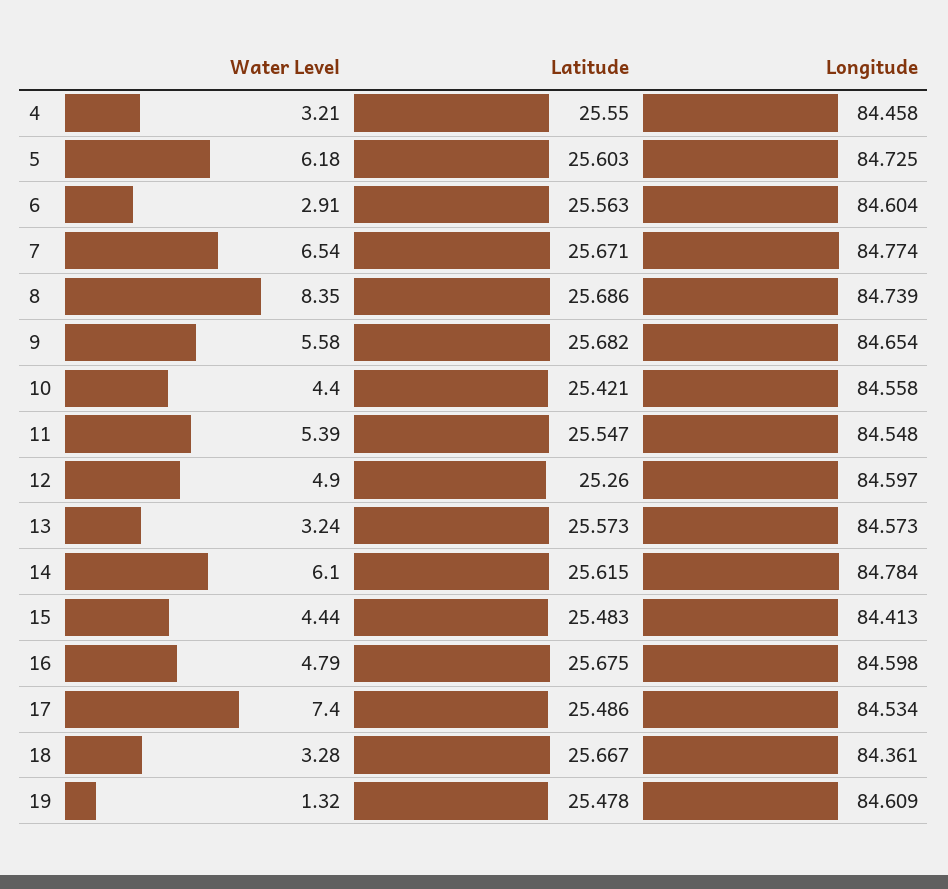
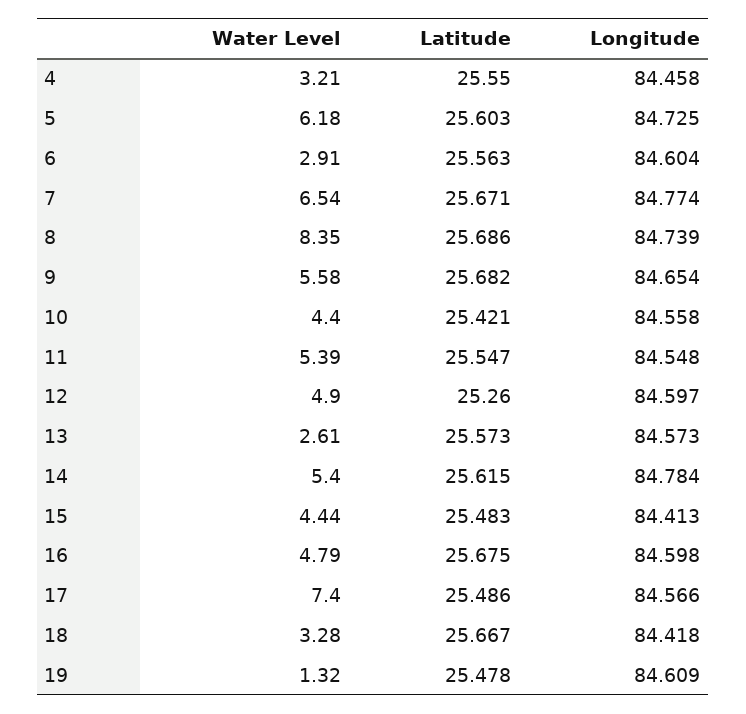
Water Level, 13: 3.24 -> 2.61
Water Level, 14: 6.1 -> 5.4
Longitude, 17: 84.534 -> 84.566
Longitude, 18: 84.361 -> 84.418

